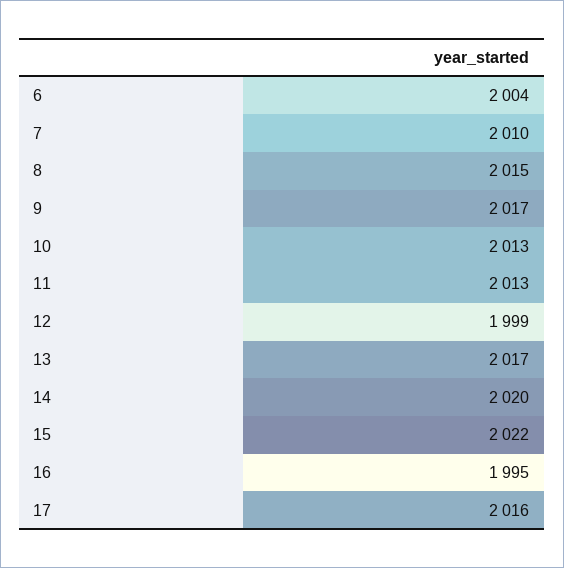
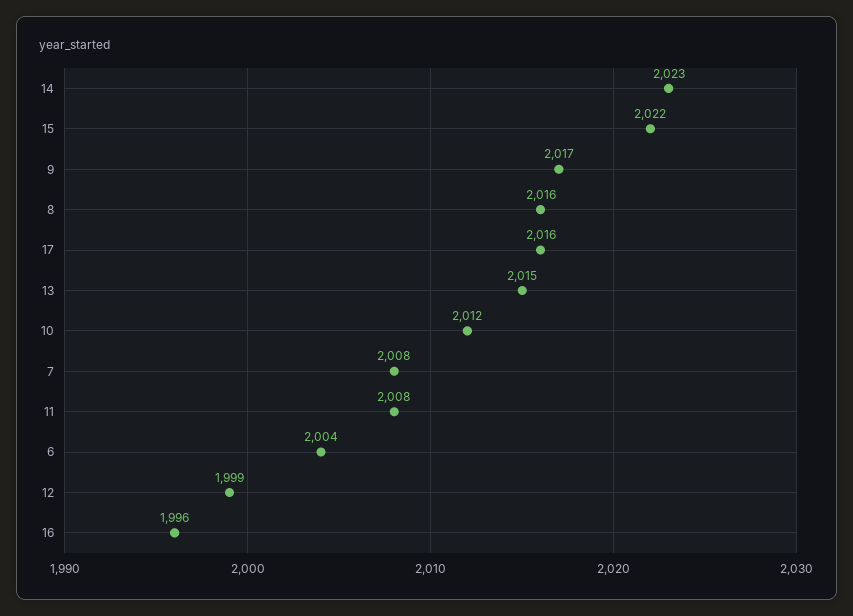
7: 2010 -> 2008
8: 2015 -> 2016
10: 2013 -> 2012
11: 2013 -> 2008
13: 2017 -> 2015
14: 2020 -> 2023
16: 1995 -> 1996

